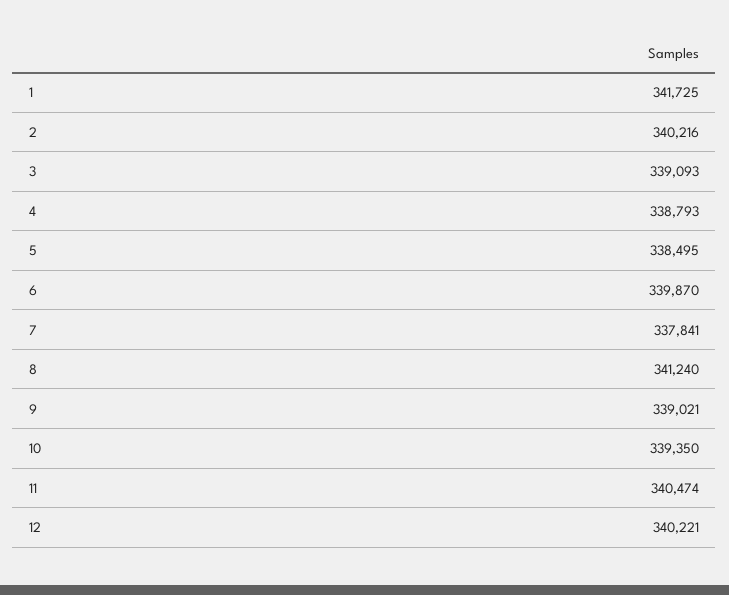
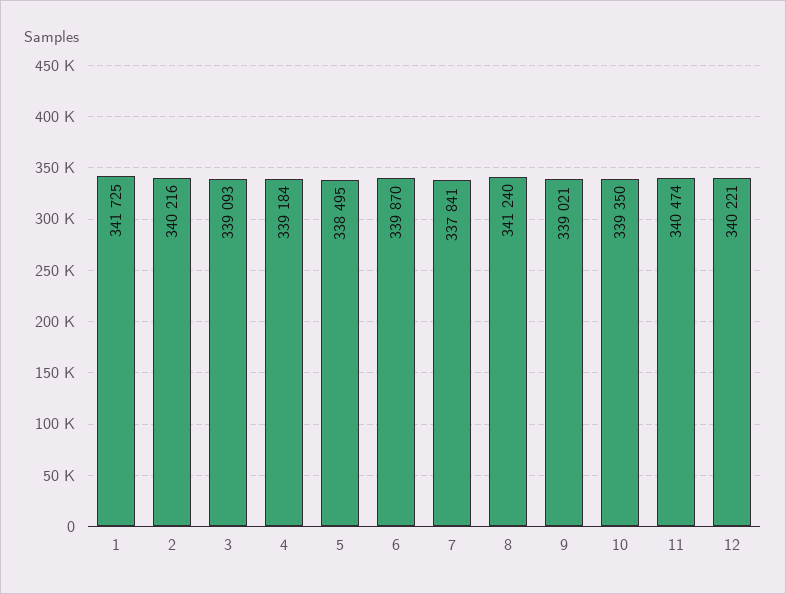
4: 338793 -> 339184

